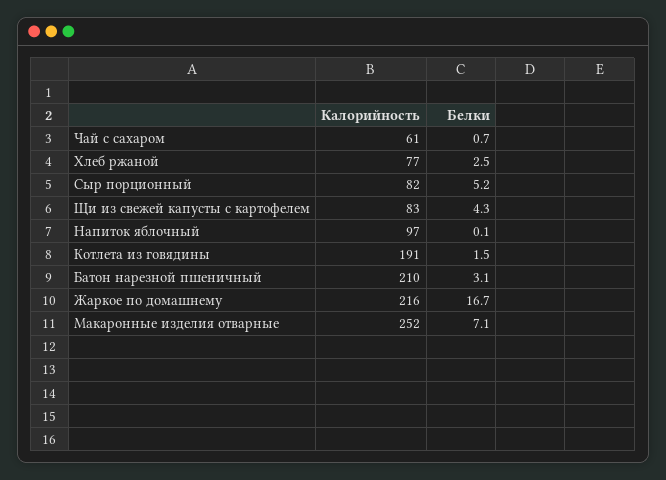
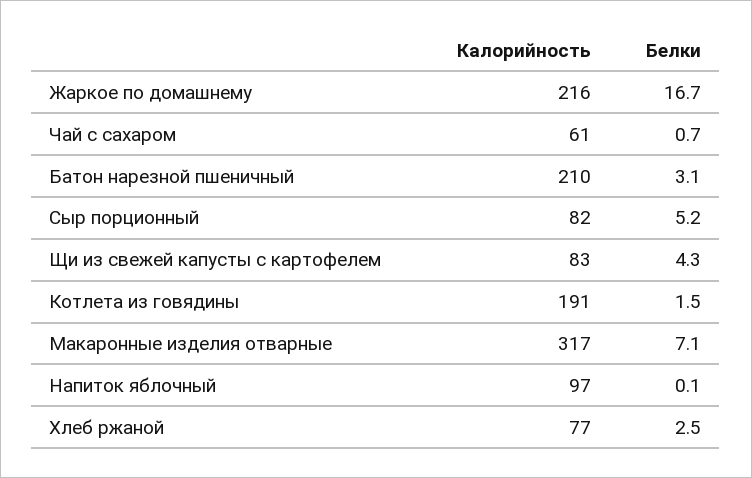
Калорийность, Макаронные изделия отварные: 252 -> 317

